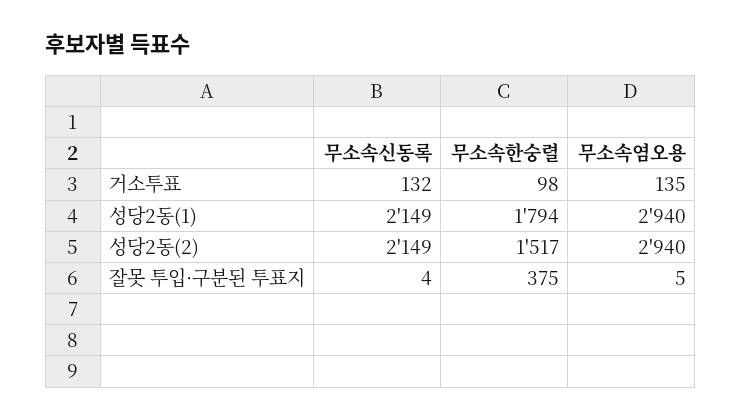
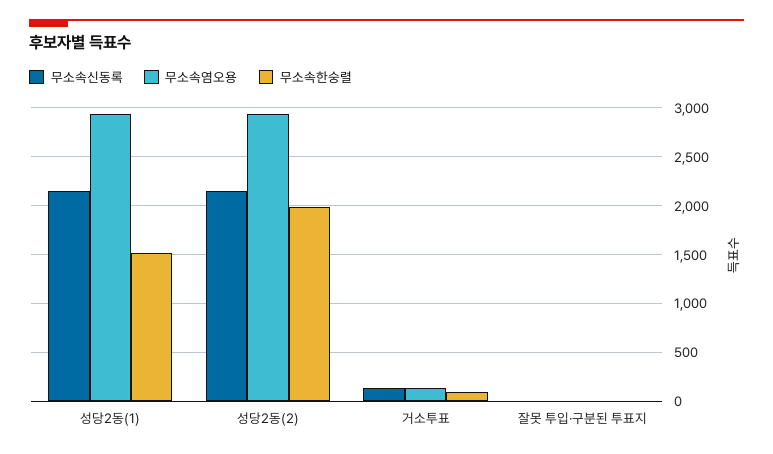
무소속한숭렬, 성당2동(1): 1794 -> 1500
무소속한숭렬, 성당2동(2): 1517 -> 2000
무소속한숭렬, 잘못 투입·구분된 투표지: 375 -> 0

